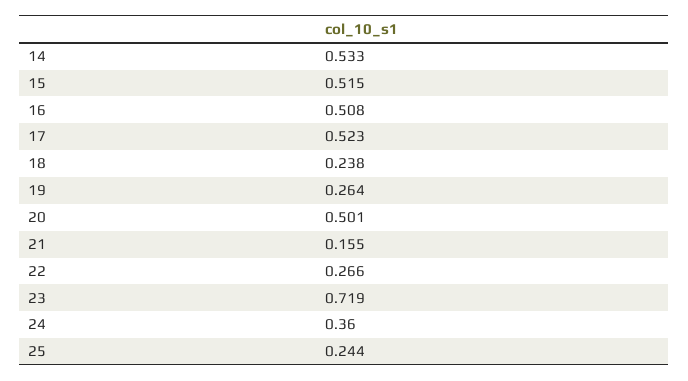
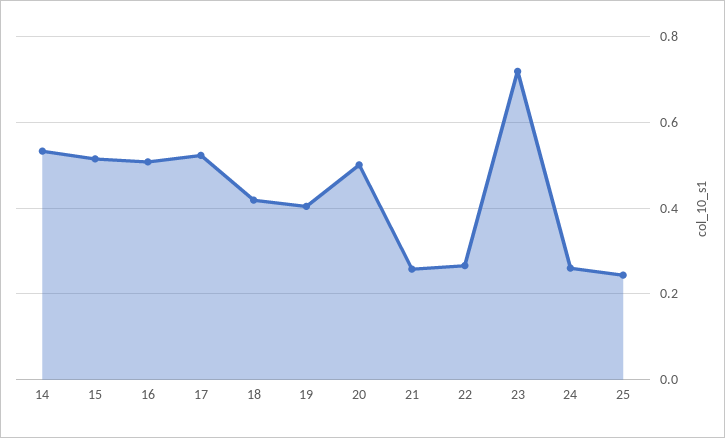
18: 0.238 -> 0.42
19: 0.264 -> 0.4
21: 0.155 -> 0.26
24: 0.36 -> 0.26

